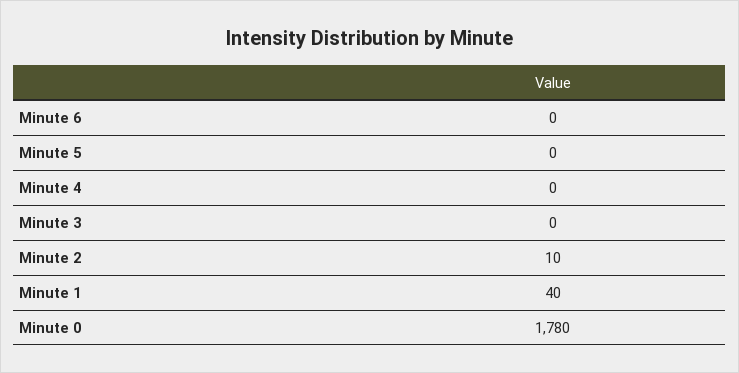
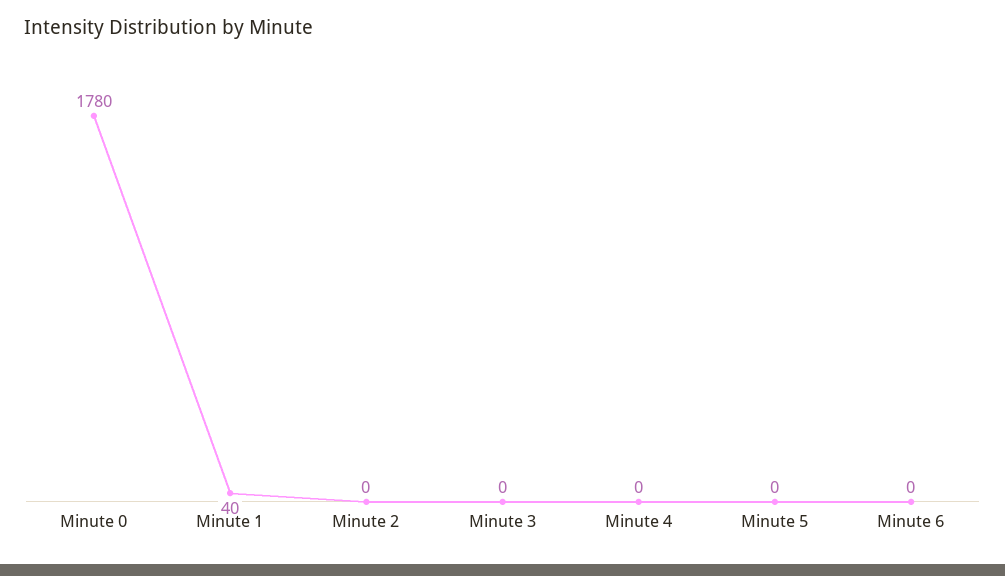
Minute 2: 10 -> 0

